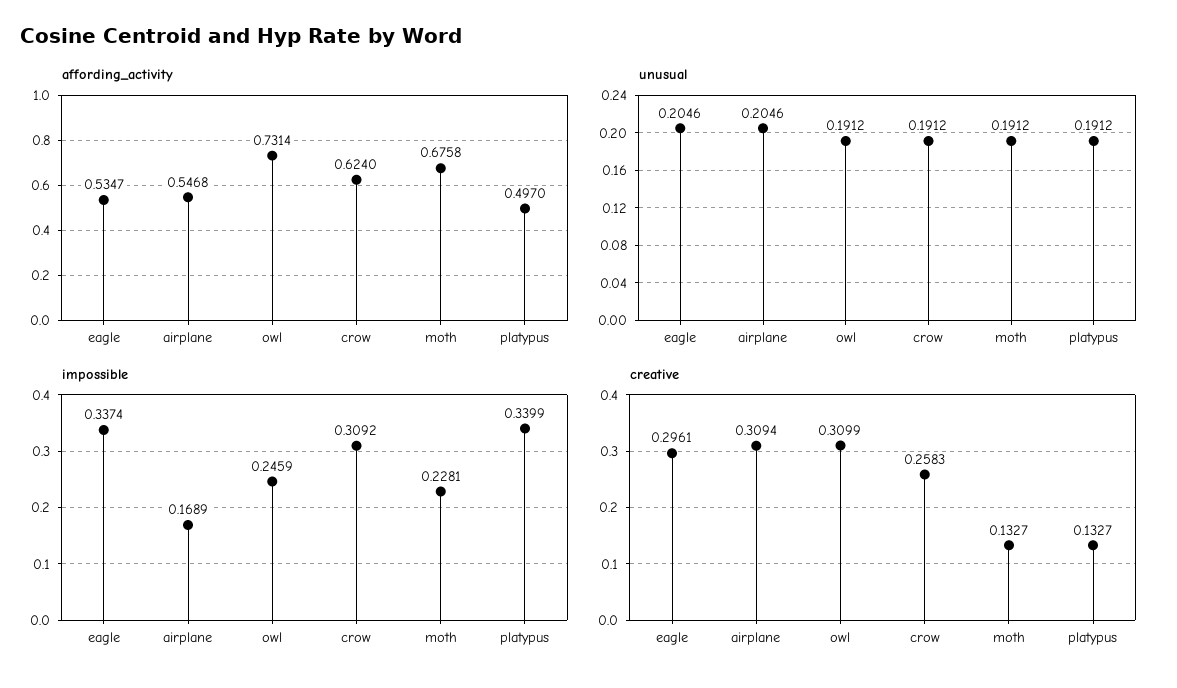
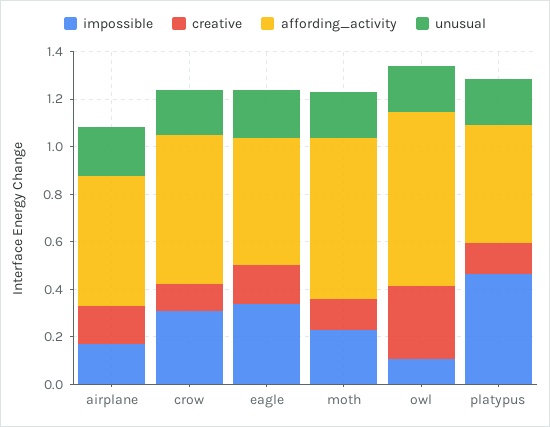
impossible, owl: 0.2459 -> 0.1
impossible, platypus: 0.3399 -> 0.45
creative, eagle: 0.2961 -> 0.15
creative, airplane: 0.3094 -> 0.15
creative, crow: 0.2583 -> 0.1

